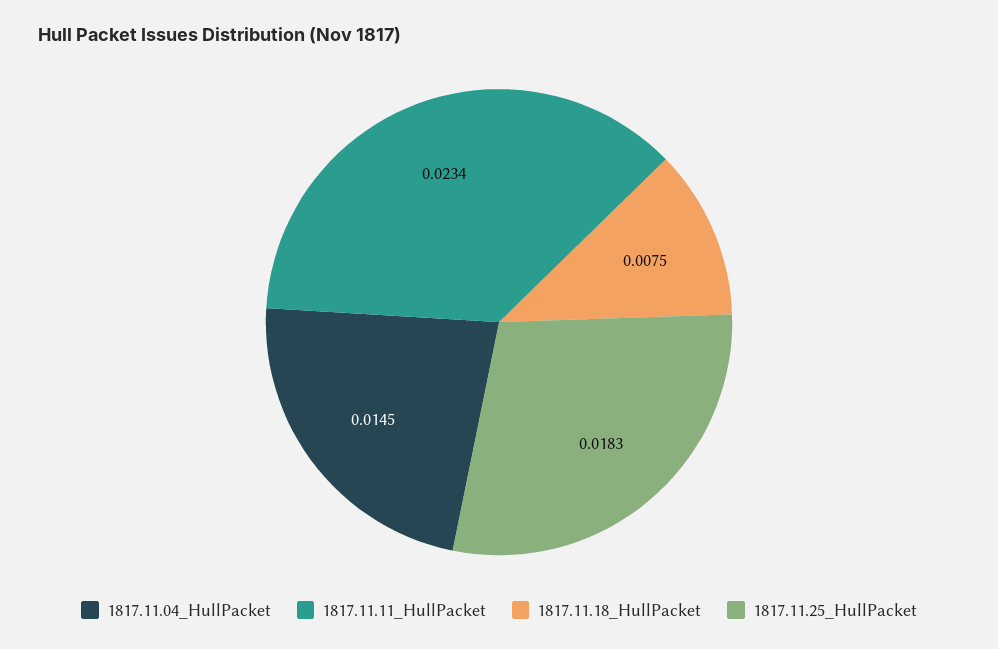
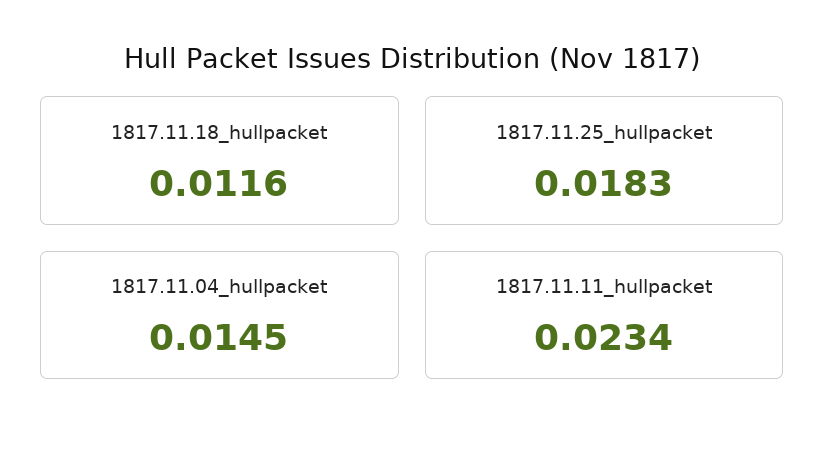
1817.11.18_HullPacket: 0.0075 -> 0.0116

